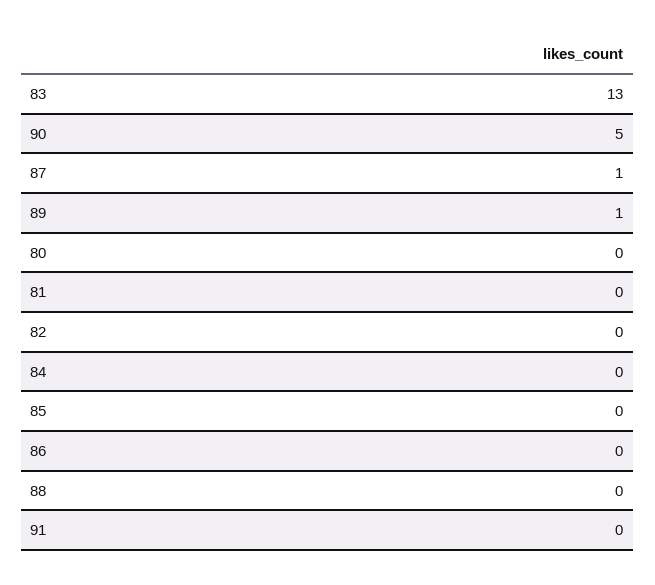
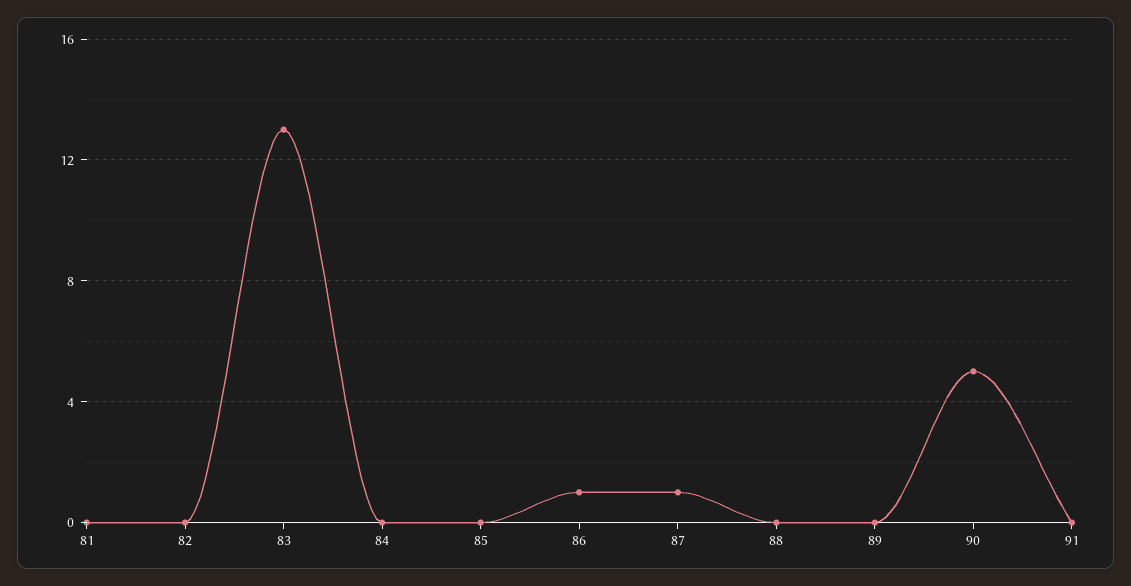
89: 1 -> 0
80: 0 -> none
86: 0 -> 1

